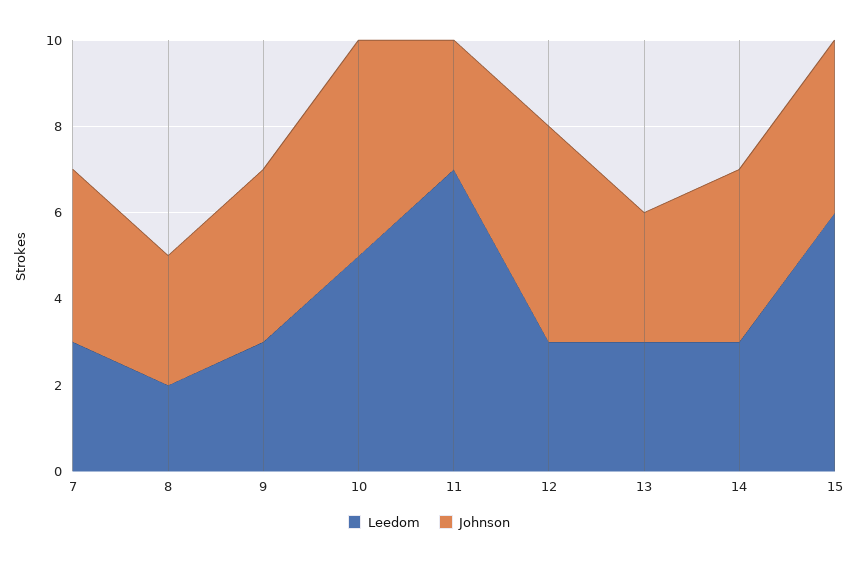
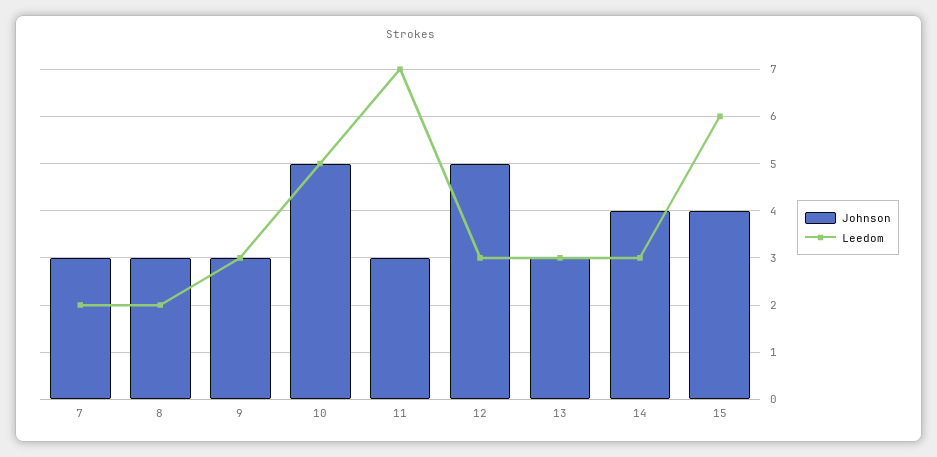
Leedom, 7: 3 -> 2
Johnson, 7: 4 -> 3
Johnson, 9: 4 -> 3

